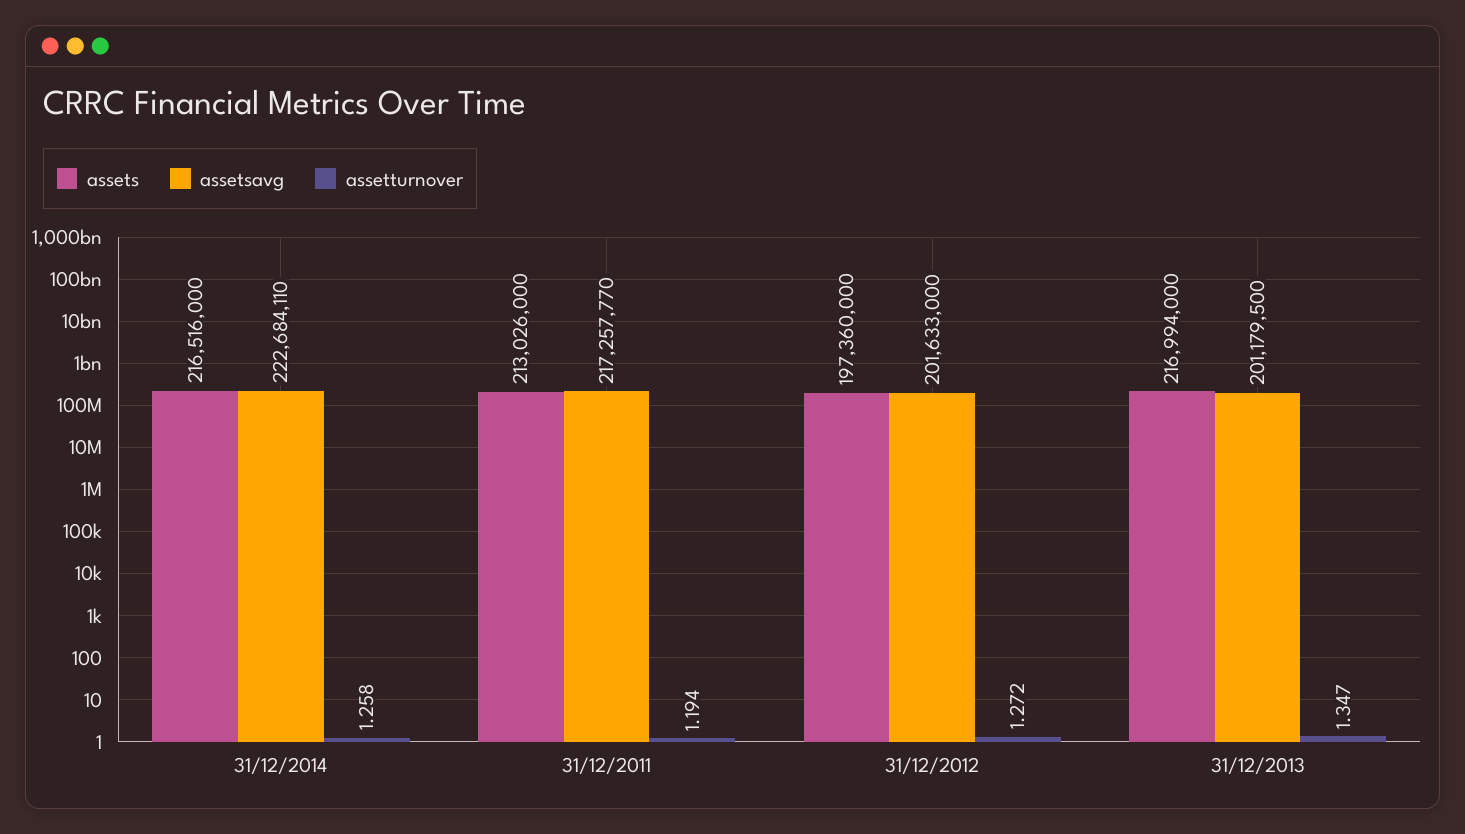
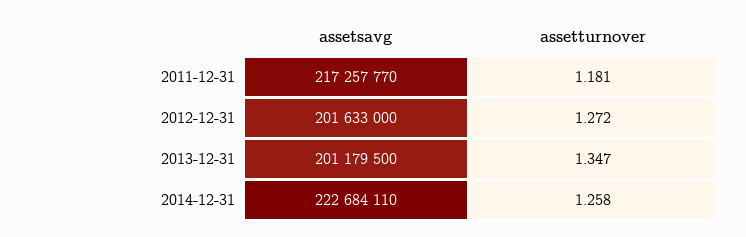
assets, 31/12/2014: 216516000 -> none
assets, 31/12/2011: 213026000 -> none
assetturnover, 31/12/2011: 1.194 -> 1.181
assets, 31/12/2012: 197360000 -> none
assets, 31/12/2013: 216994000 -> none

